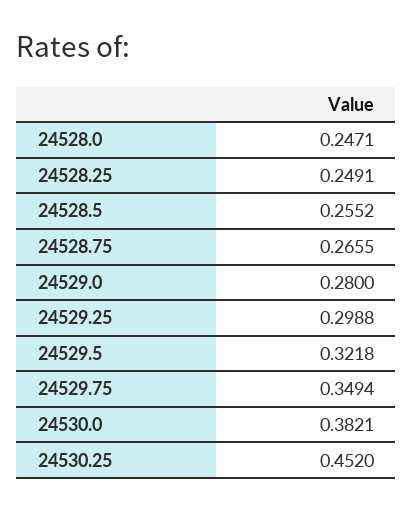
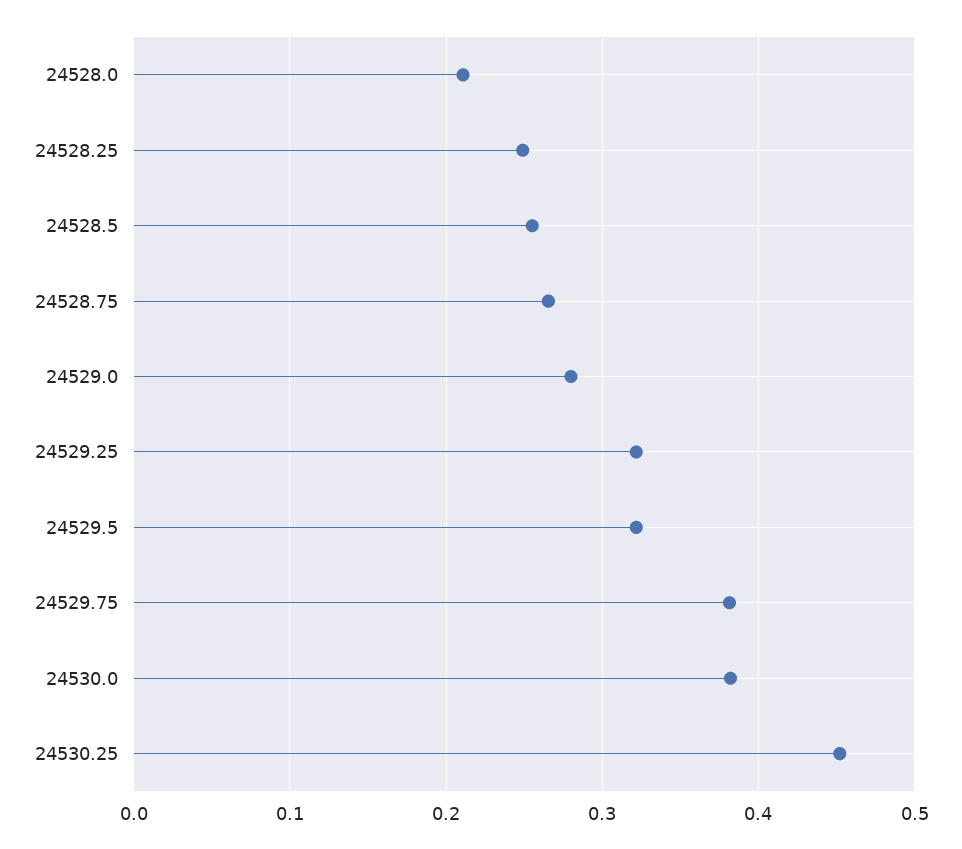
24528.0: 0.2471 -> 0.21
24529.25: 0.2988 -> 0.32
24529.75: 0.3494 -> 0.38

